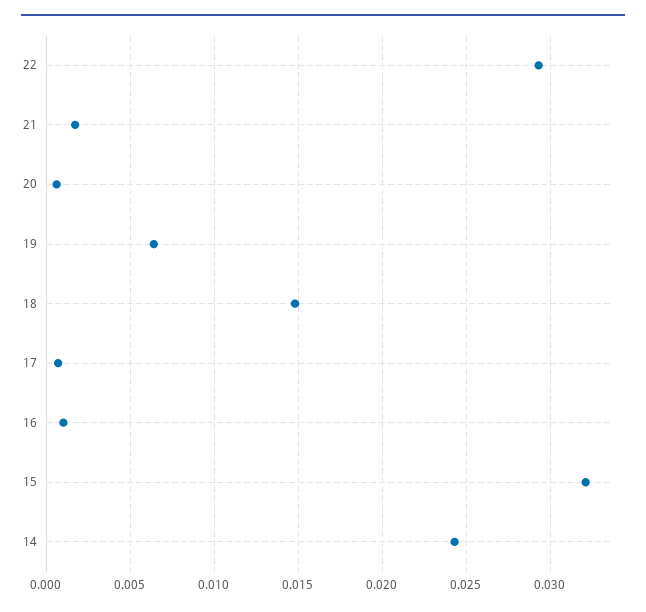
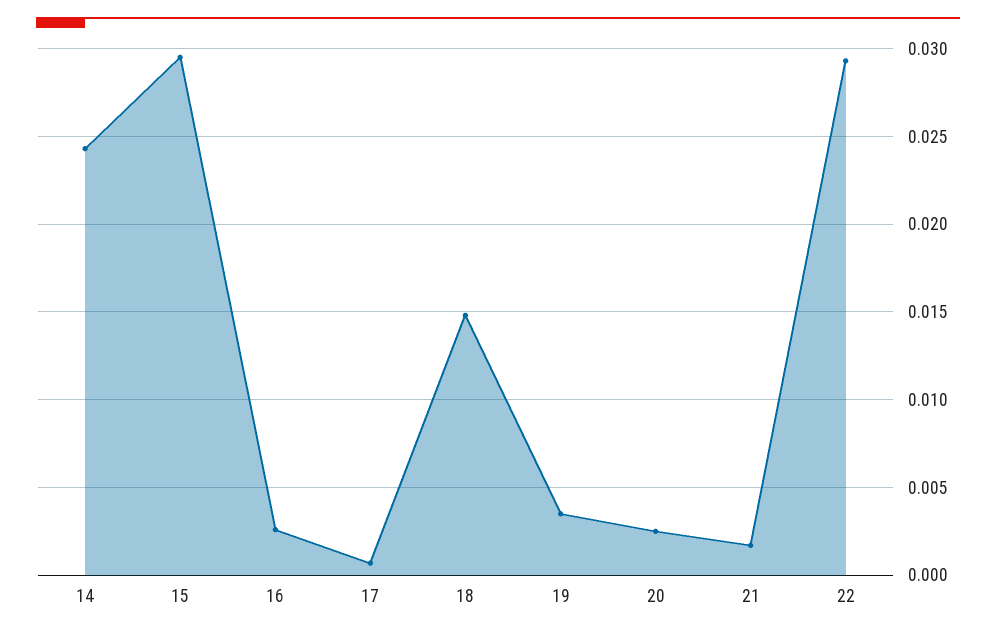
20: 0.0005 -> 0.0025
19: 0.0065 -> 0.0035
16: 0.001 -> 0.0025
15: 0.032 -> 0.0295

